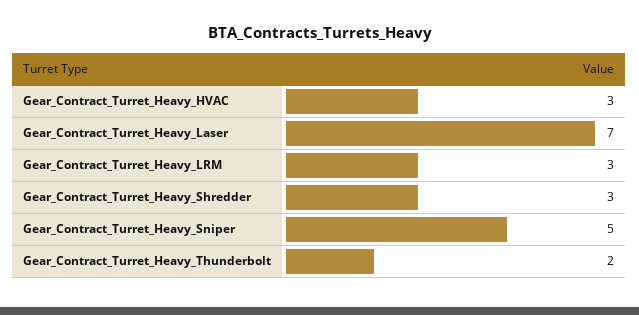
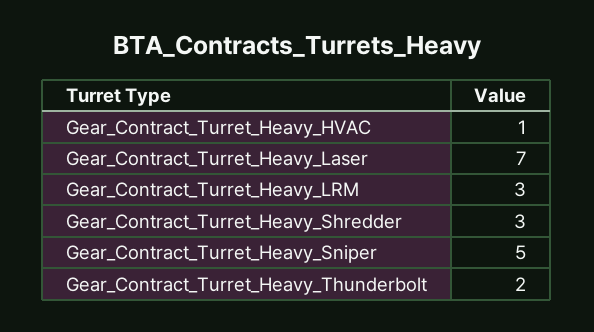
Gear_Contract_Turret_Heavy_HVAC: 3 -> 1

